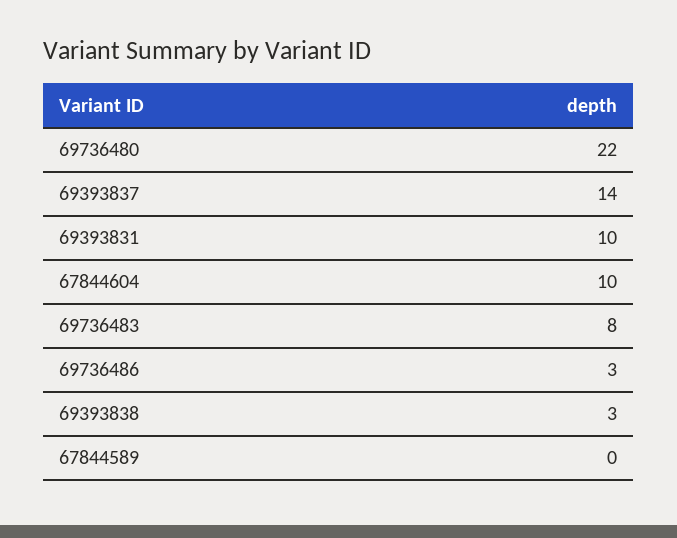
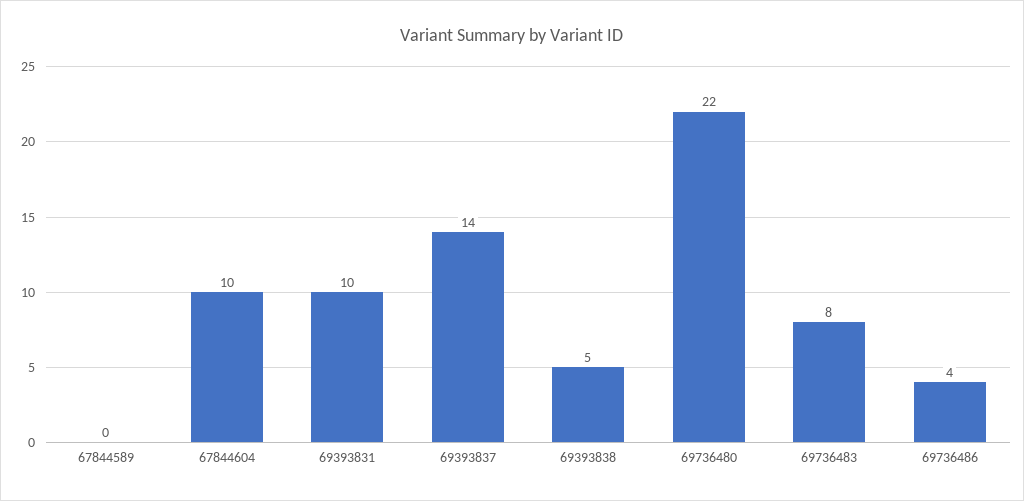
69736486: 3 -> 4
69393838: 3 -> 5

